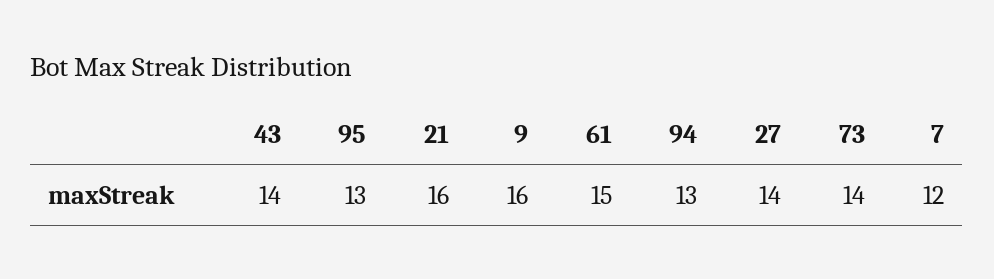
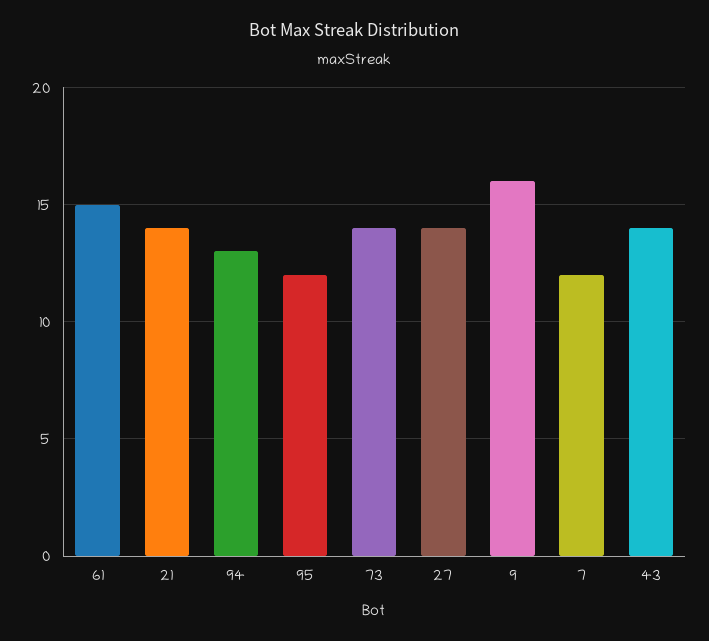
95: 13 -> 12
21: 16 -> 14

